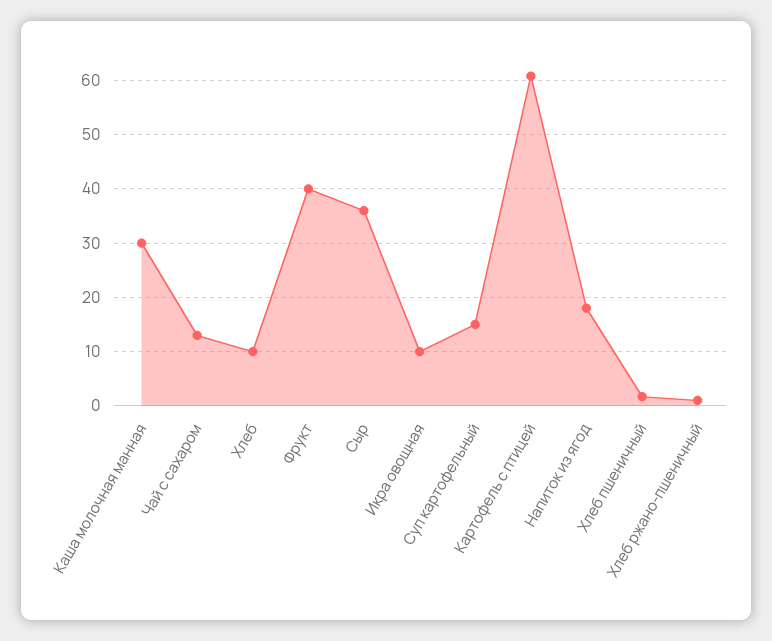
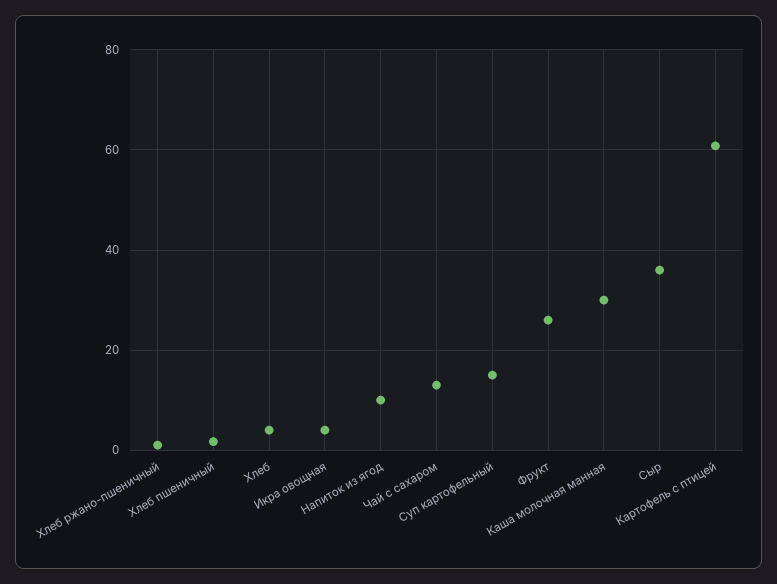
Хлеб: 10 -> 4
Фрукт: 40 -> 26
Икра овощная: 10 -> 4
Напиток из ягод: 18 -> 10

